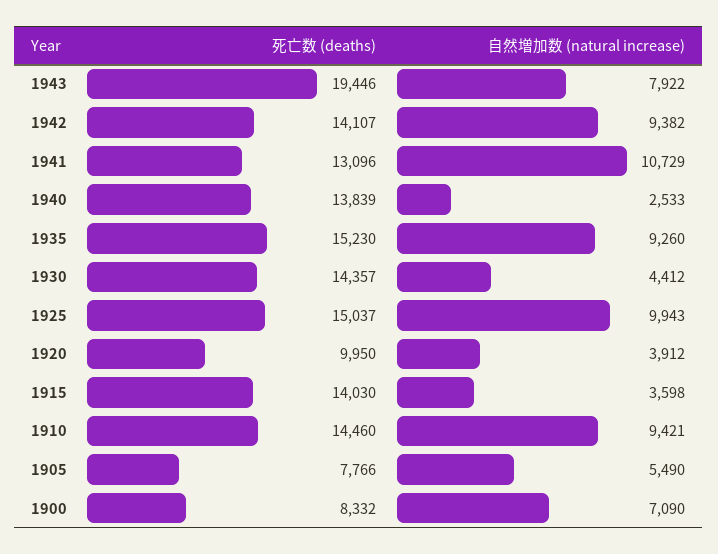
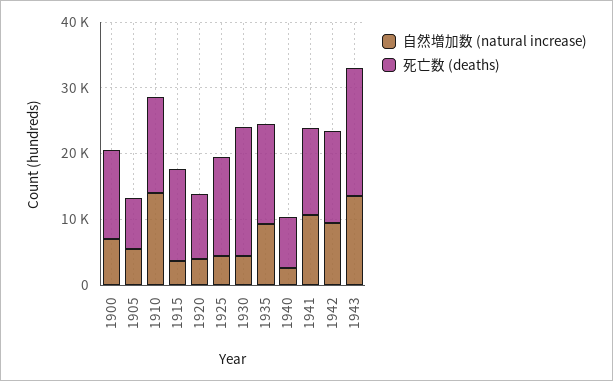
自然増加数 (natural increase), 1943: 7922 -> 14000
死亡数 (deaths), 1940: 13839 -> 8000
死亡数 (deaths), 1930: 14357 -> 20000
自然増加数 (natural increase), 1925: 9943 -> 4000
自然増加数 (natural increase), 1910: 9421 -> 14000
死亡数 (deaths), 1900: 8332 -> 14000

